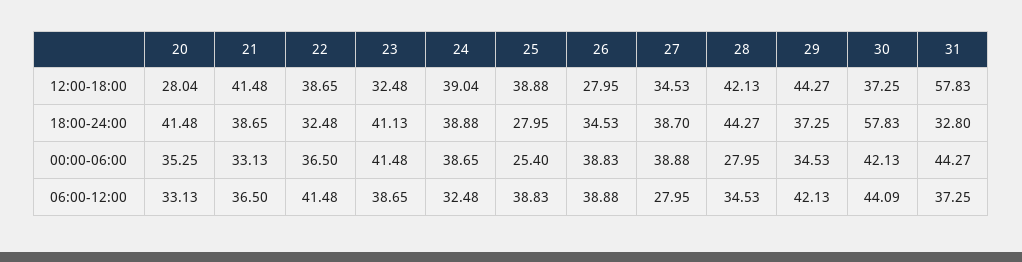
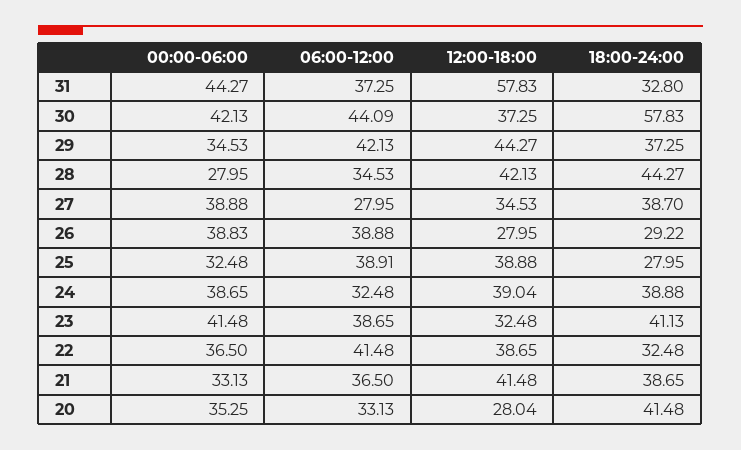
26, 18:00-24:00: 34.53 -> 29.22
25, 00:00-06:00: 25.4 -> 32.48
25, 06:00-12:00: 38.83 -> 38.91

